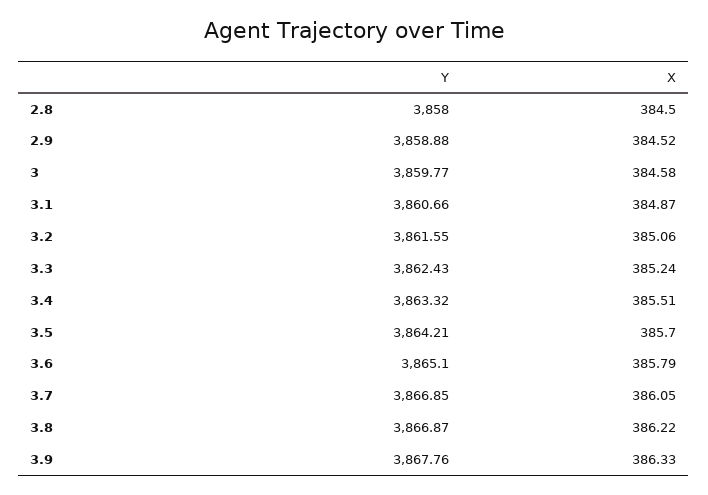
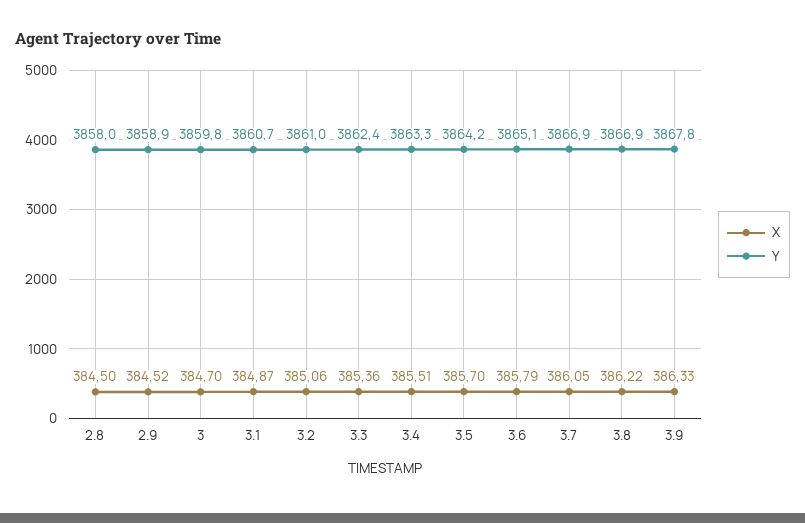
X, 3: 384.58 -> 384.7
Y, 3.2: 3861.55 -> 3861
X, 3.3: 385.24 -> 385.36

